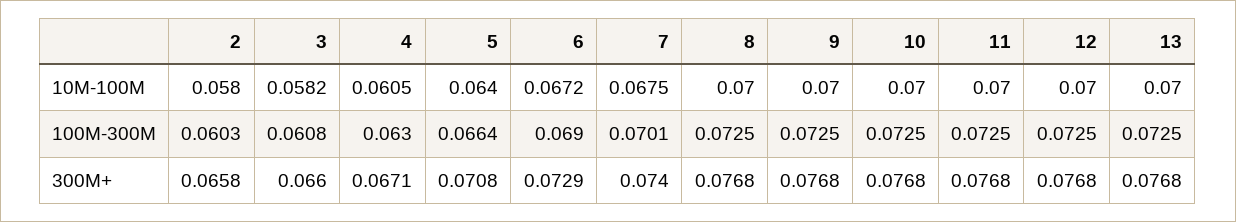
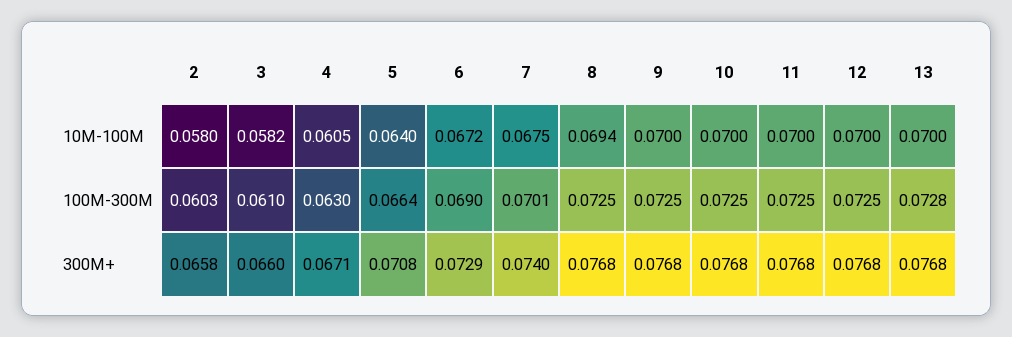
8, 10M-100M: 0.07 -> 0.0694
3, 100M-300M: 0.0608 -> 0.061
13, 100M-300M: 0.0725 -> 0.0728

